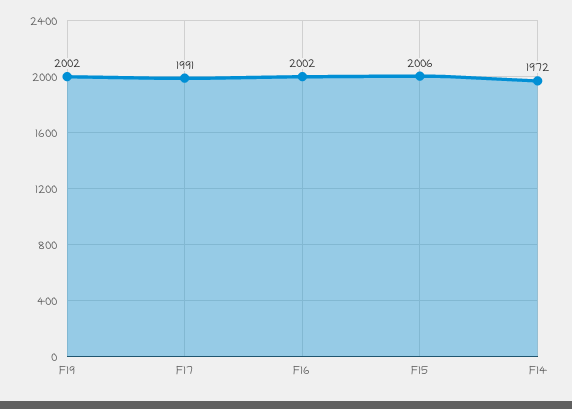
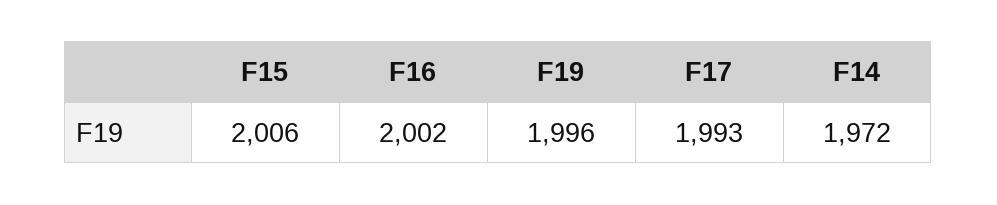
F19: 2002 -> 1996
F17: 1991 -> 1993

